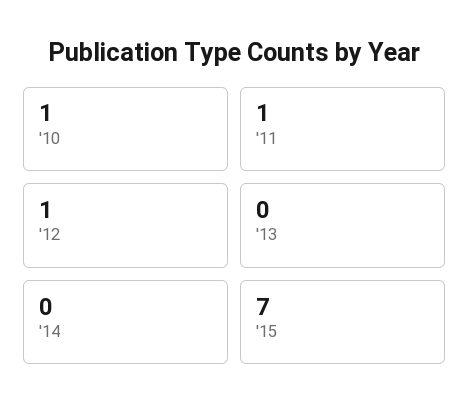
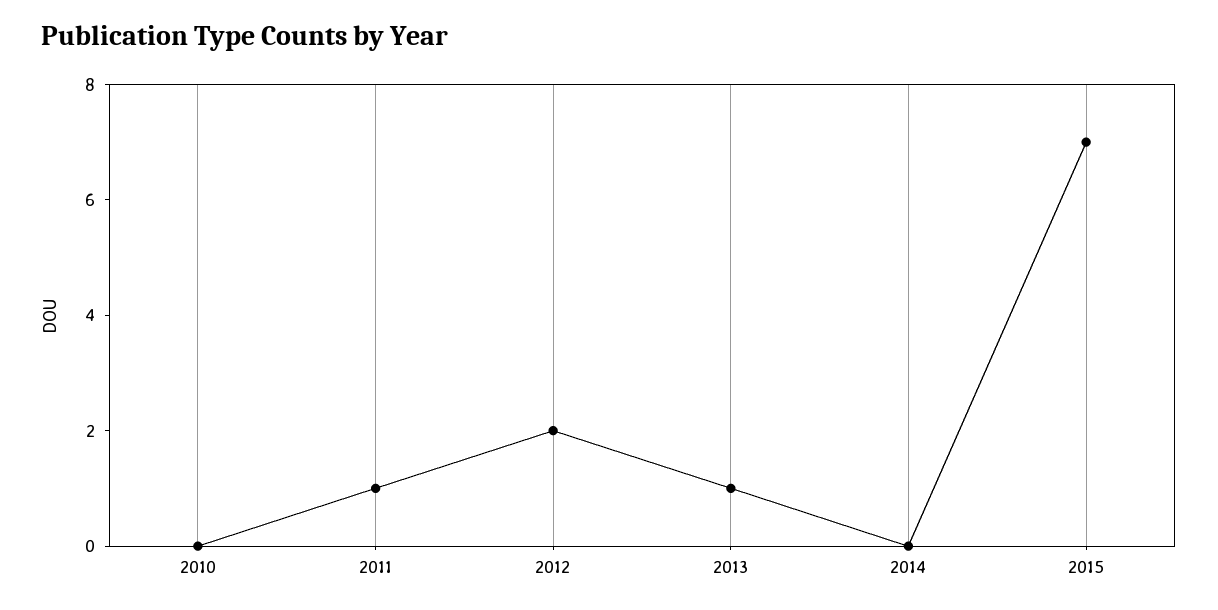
'10: 1 -> 0
'12: 1 -> 2
'13: 0 -> 1

